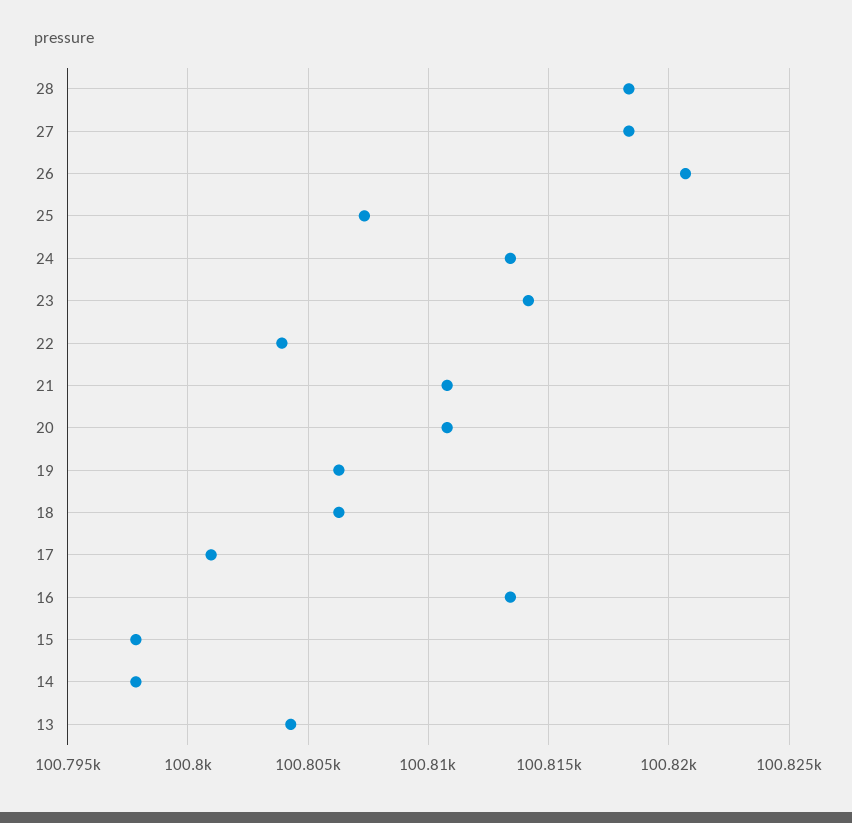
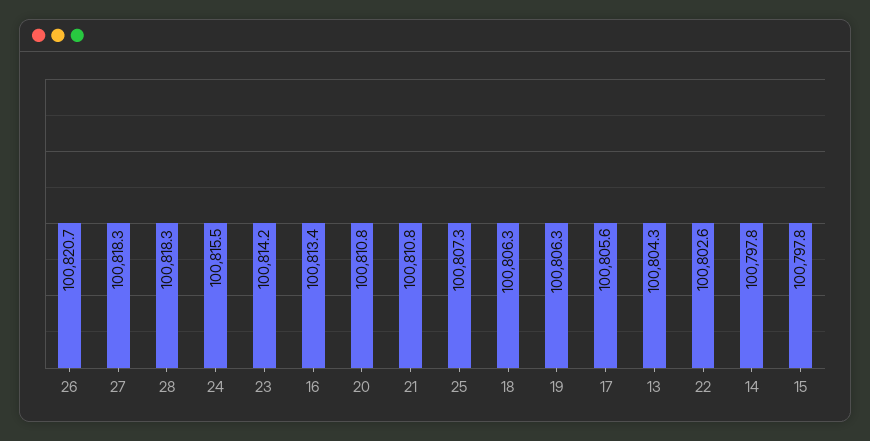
24: 100813.5 -> 100815.5
22: 100804 -> 100802.6
17: 100801 -> 100805.6

